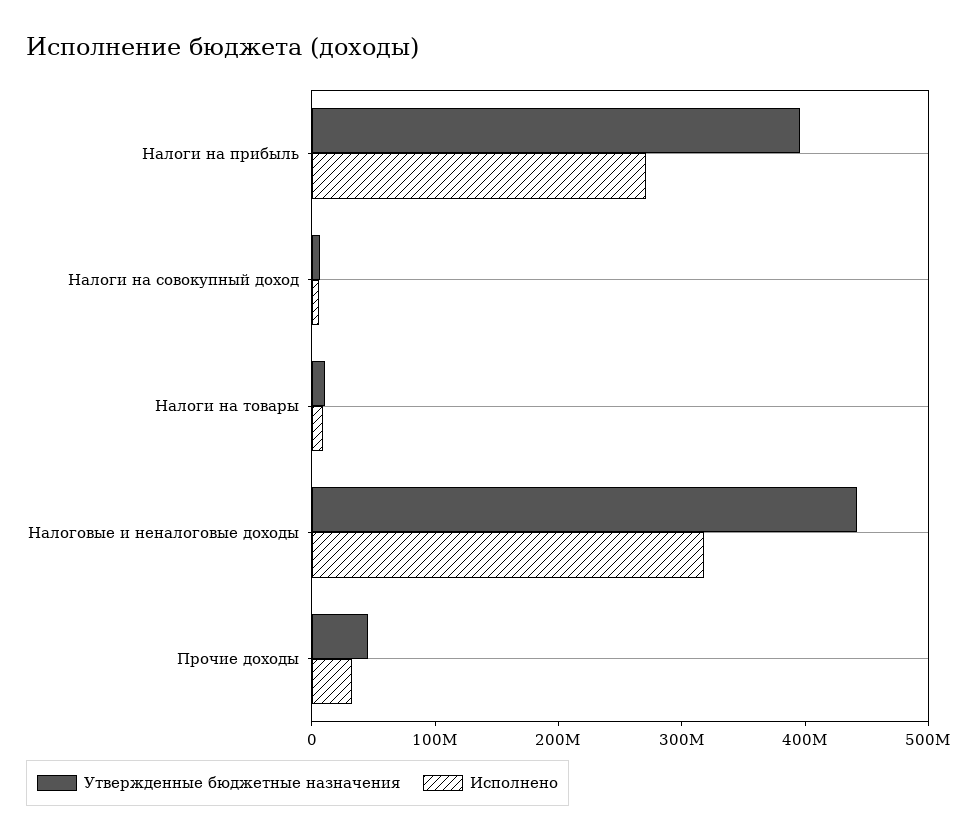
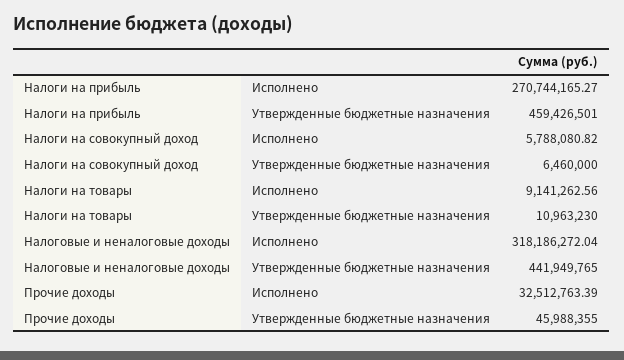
Утвержденные бюджетные назначения, Налоги на прибыль: 400000000 -> 459426501

